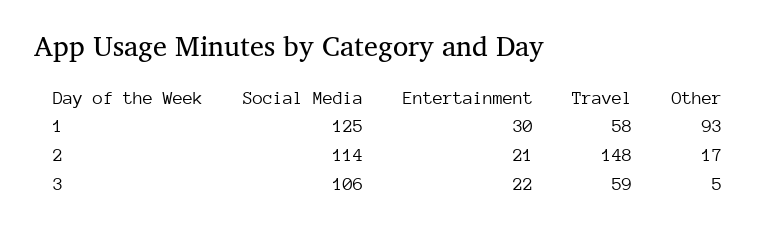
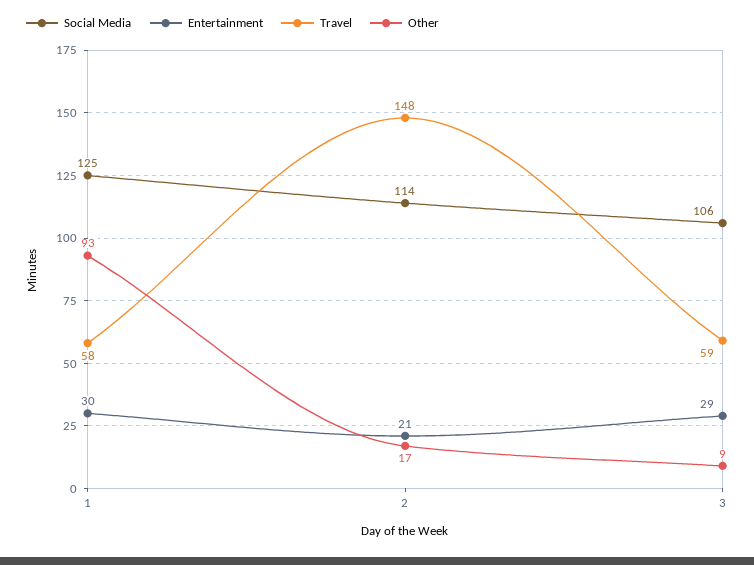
Entertainment, 3: 22 -> 29
Other, 3: 5 -> 9

